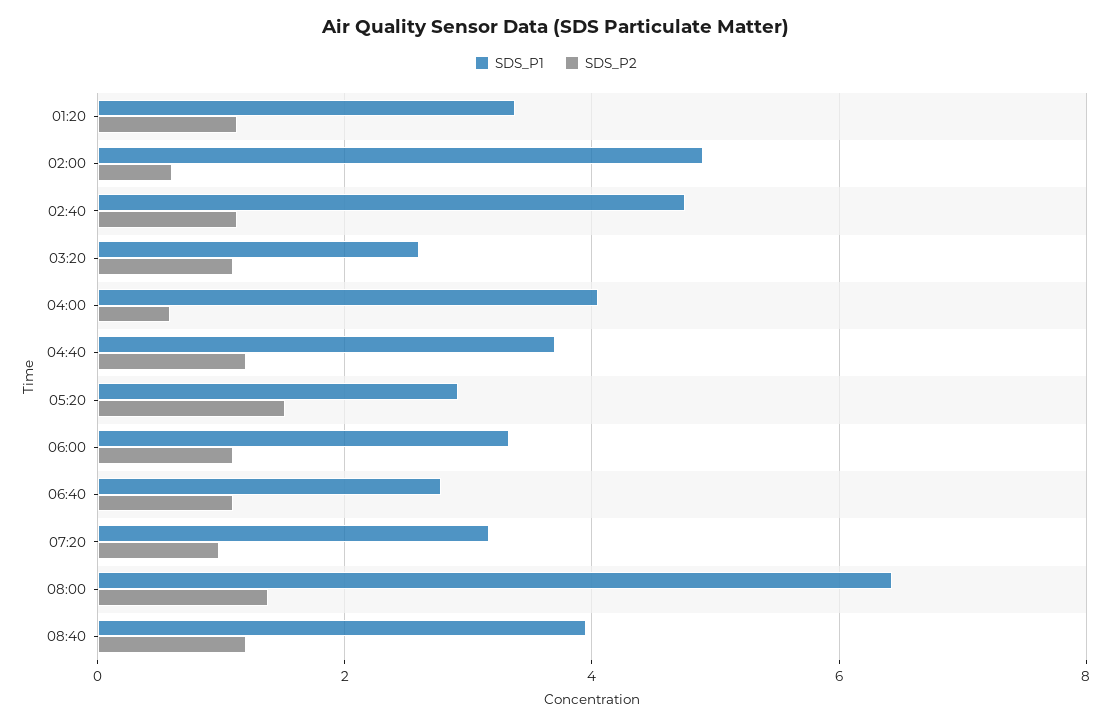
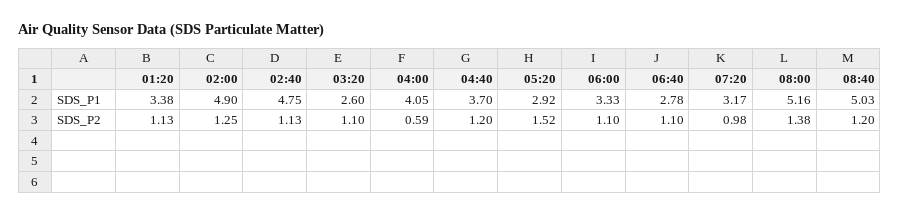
SDS_P2, 02:00: 0.6 -> 1.25
SDS_P1, 08:00: 6.4 -> 5.16
SDS_P1, 08:40: 4 -> 5.03

